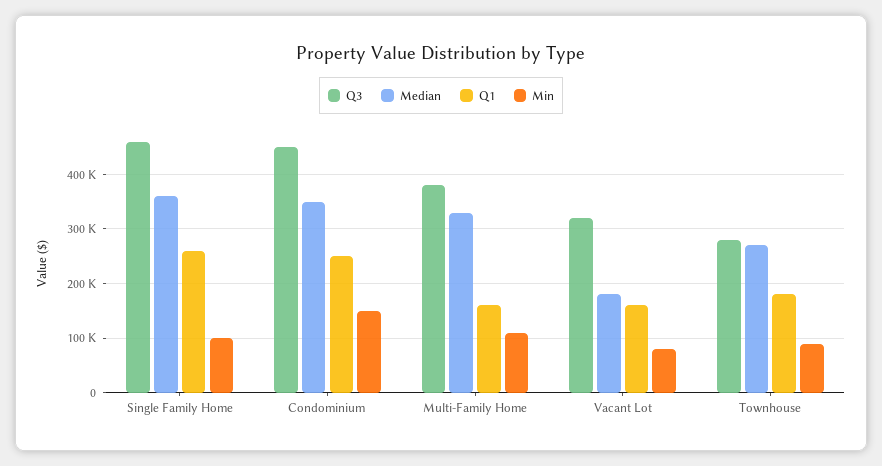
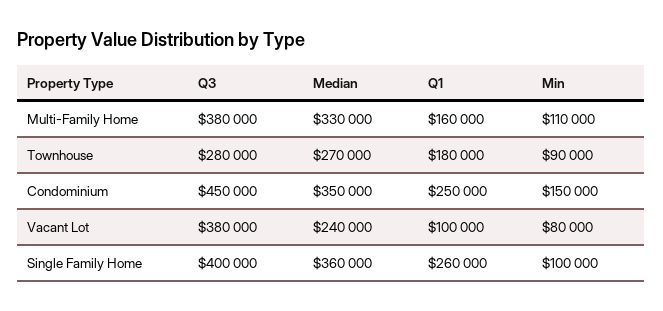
Q3, Single Family Home: 460000 -> 400000
Q3, Vacant Lot: 320000 -> 380000
Median, Vacant Lot: 180000 -> 240000
Q1, Vacant Lot: 160000 -> 100000

